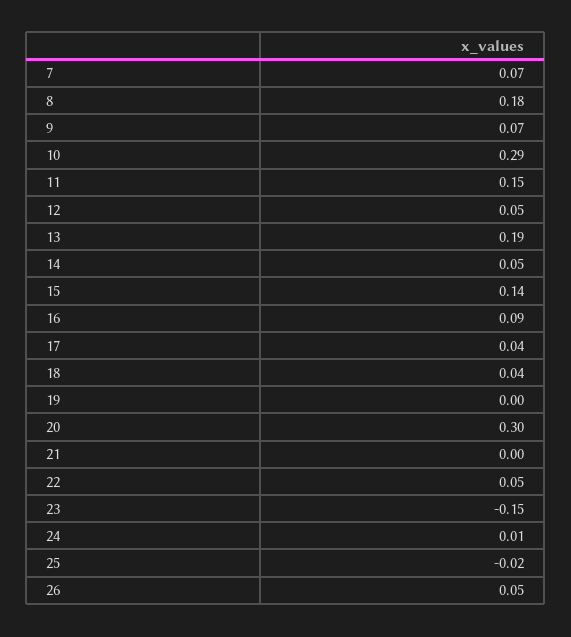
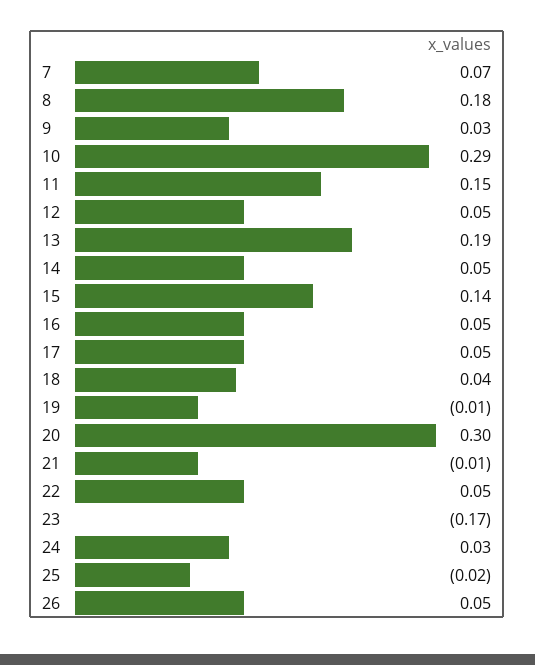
9: 0.07 -> 0.03
16: 0.09 -> 0.05
17: 0.04 -> 0.05
19: 0 -> -0.01
21: 0 -> -0.01
23: -0.15 -> -0.17
24: 0.01 -> 0.03

